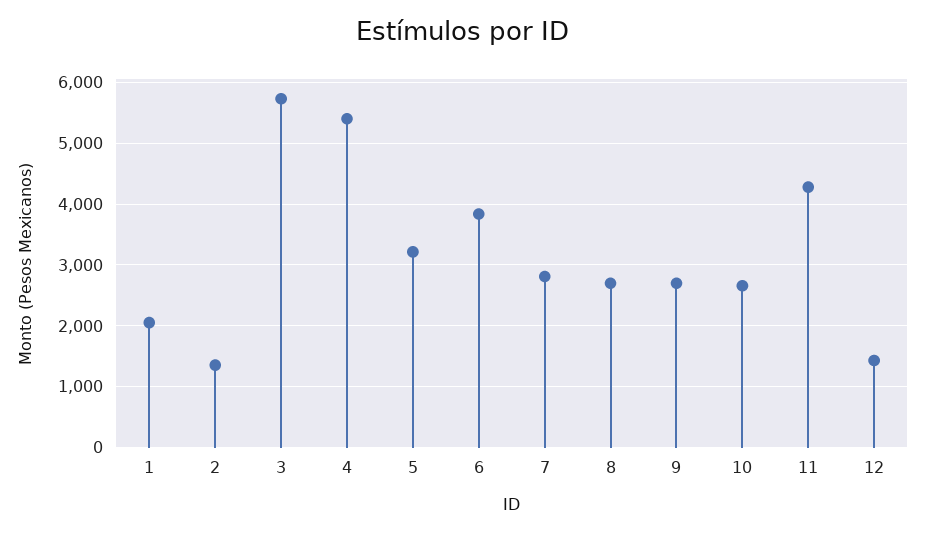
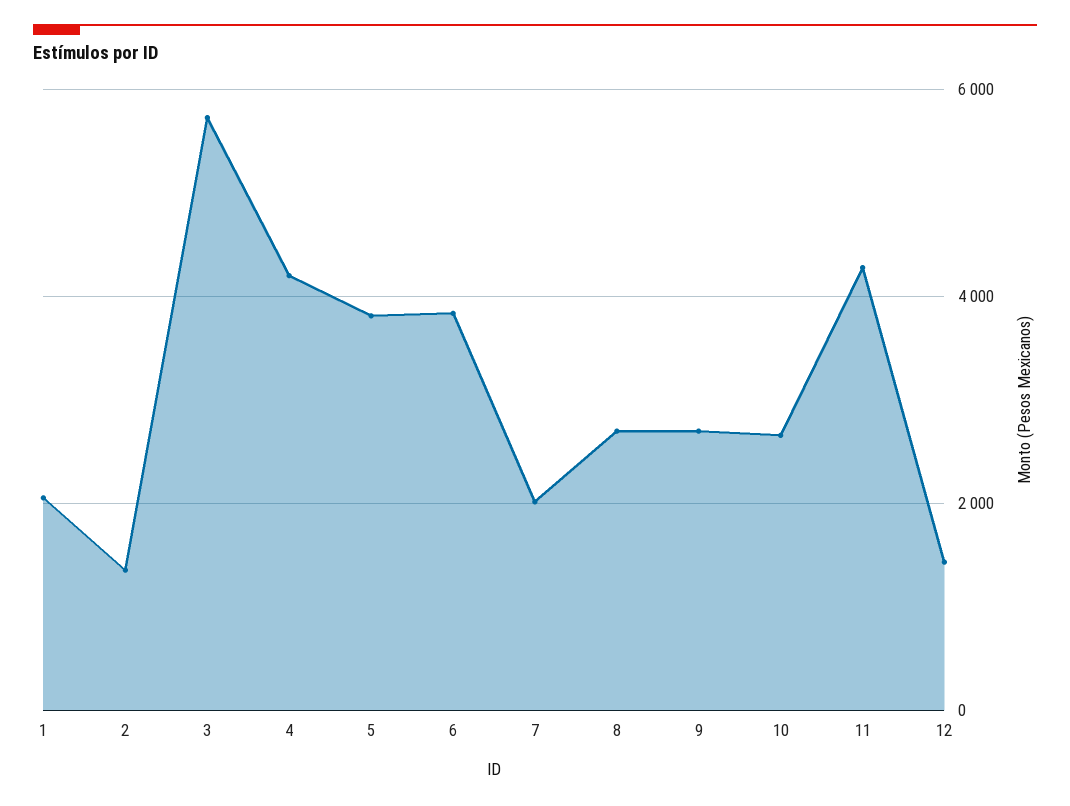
4: 5400 -> 4200
5: 3200 -> 3800
7: 2800 -> 2000

